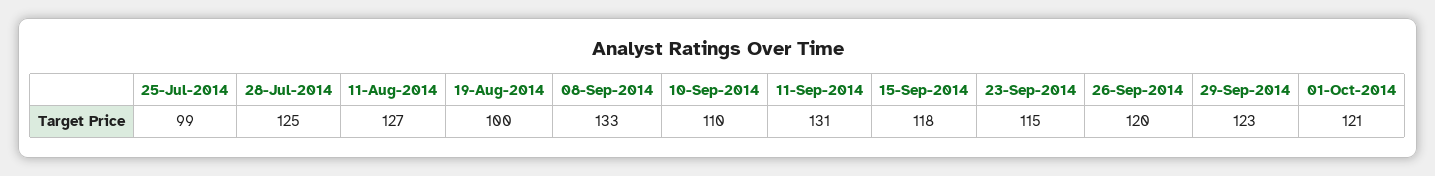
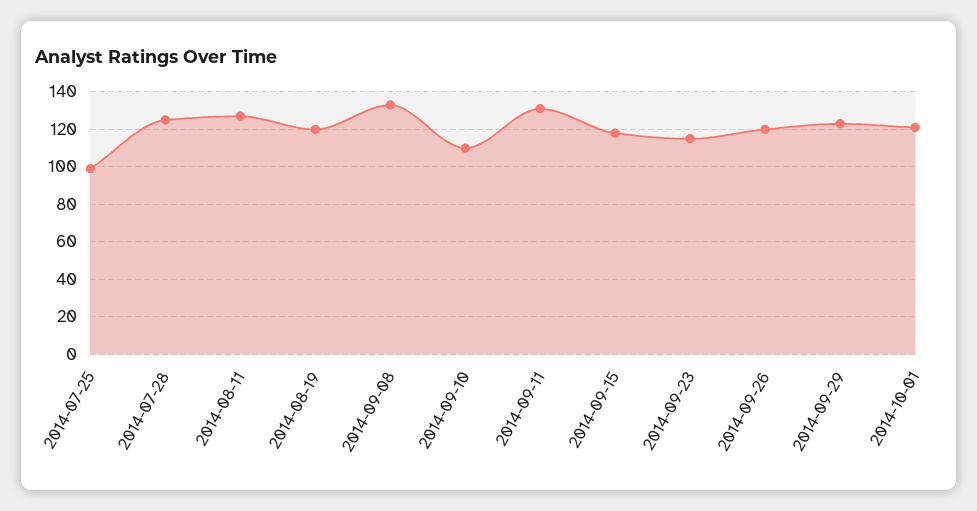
19-Aug-2014: 100 -> 120

